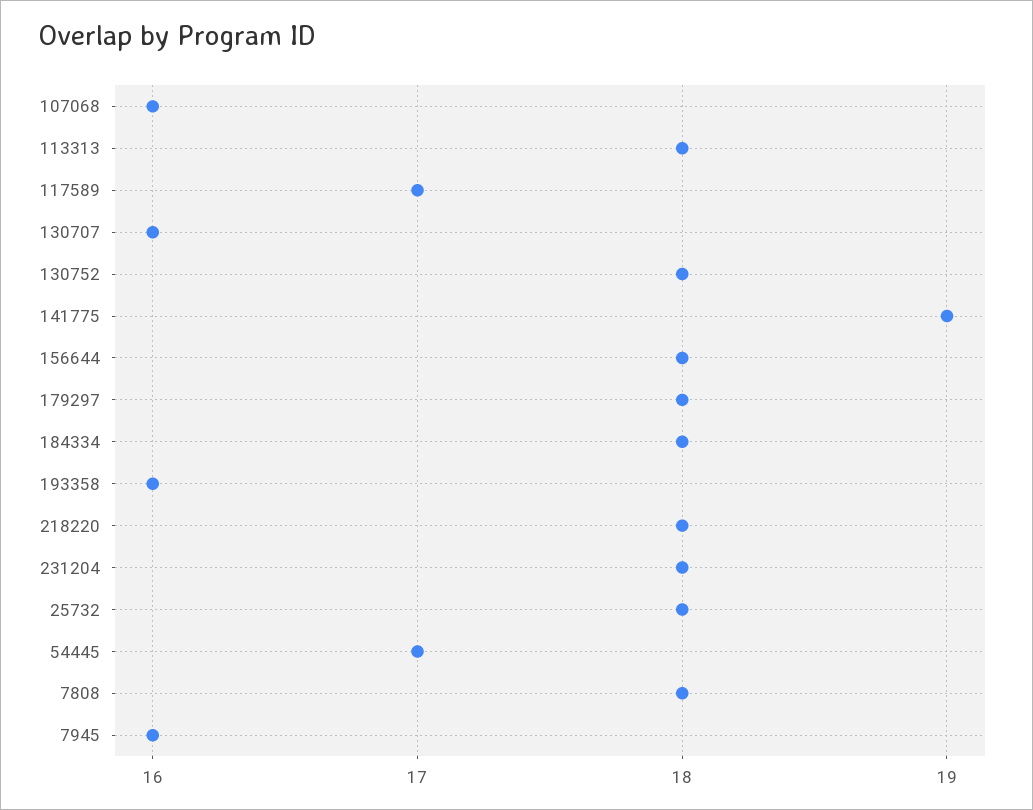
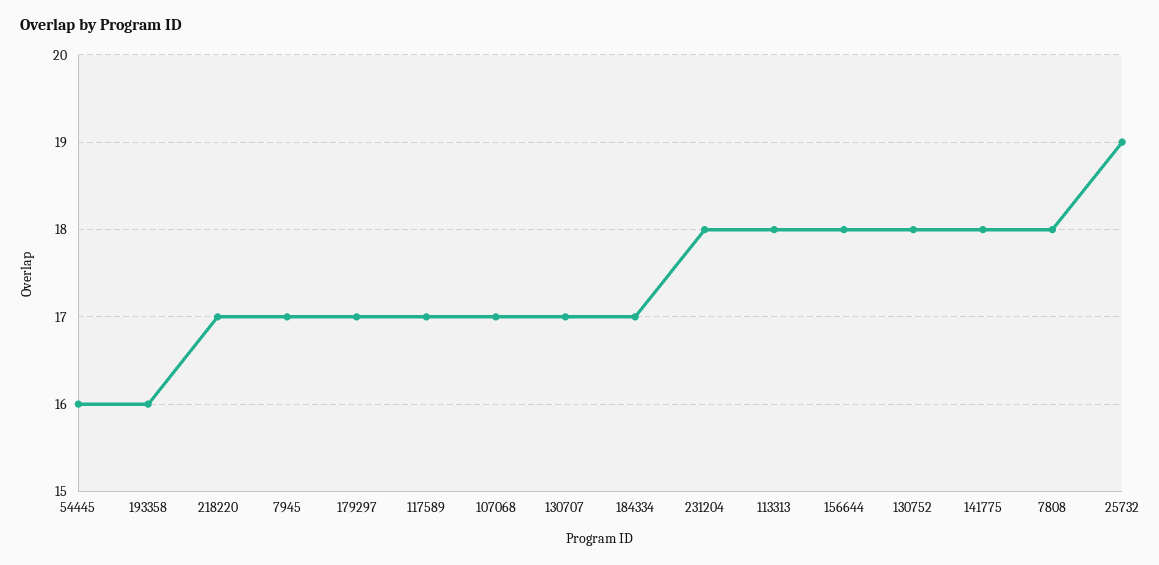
107068: 16 -> 17
130707: 16 -> 17
141775: 19 -> 18
179297: 18 -> 17
184334: 18 -> 17
218220: 18 -> 17
25732: 18 -> 19
54445: 17 -> 16
7945: 16 -> 17

